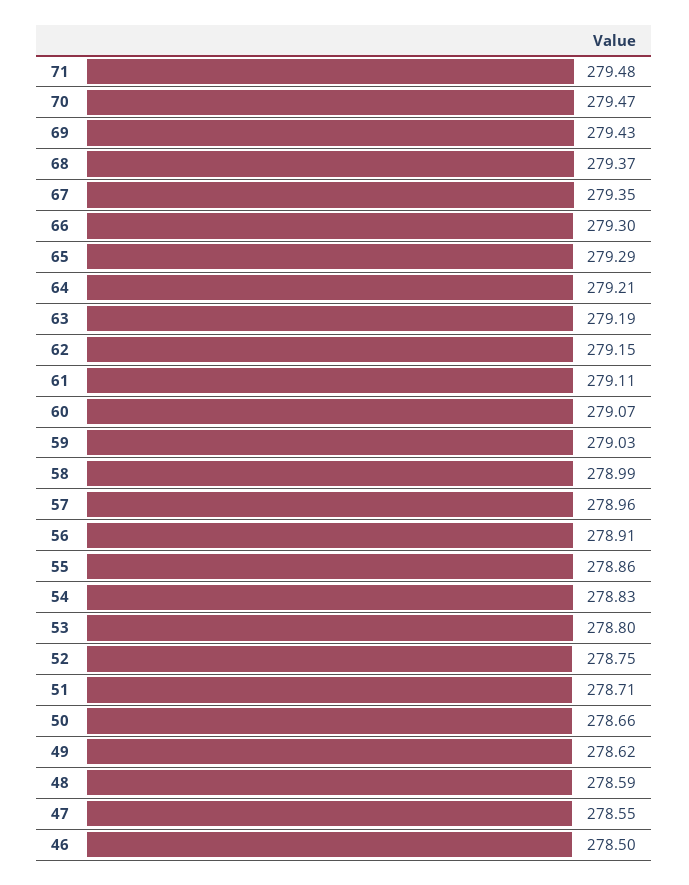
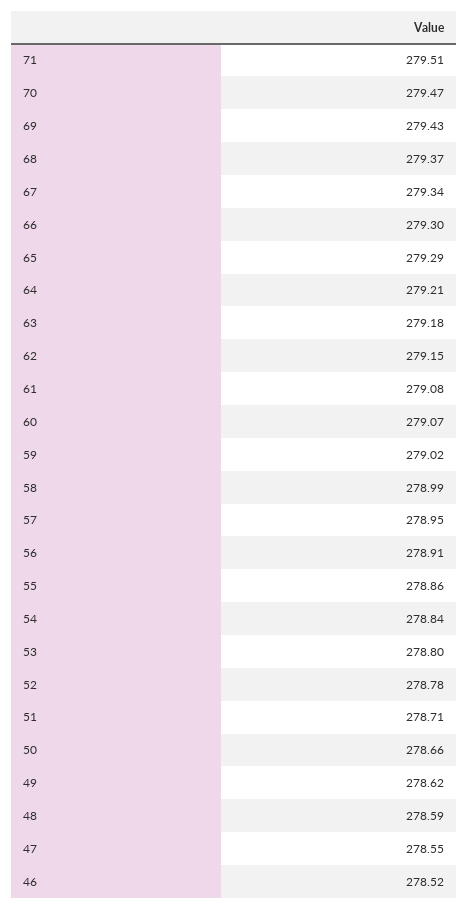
71: 279.48 -> 279.51
67: 279.35 -> 279.34
63: 279.19 -> 279.18
61: 279.11 -> 279.08
59: 279.03 -> 279.02
57: 278.96 -> 278.95
54: 278.83 -> 278.84
52: 278.75 -> 278.78
46: 278.5 -> 278.52

